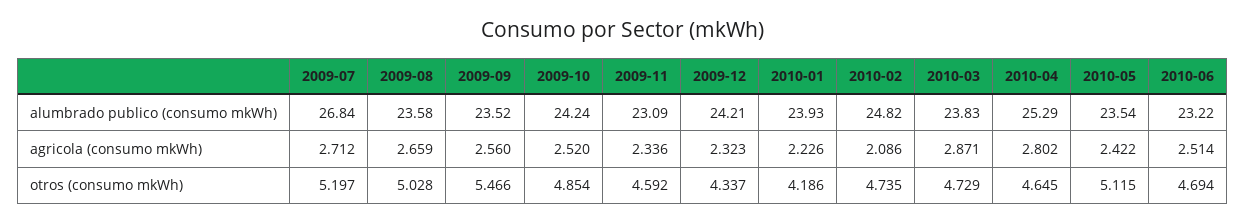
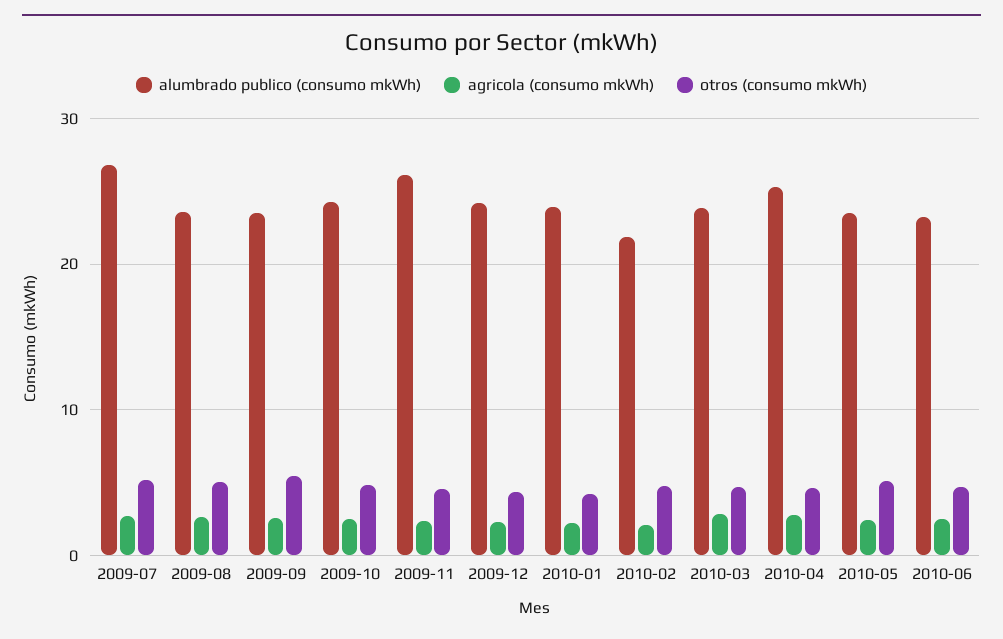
alumbrado publico (consumo mkWh), 2009-11: 23.09 -> 26
alumbrado publico (consumo mkWh), 2010-02: 24.82 -> 22

